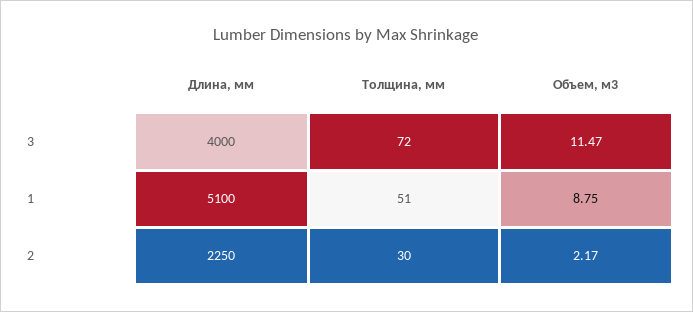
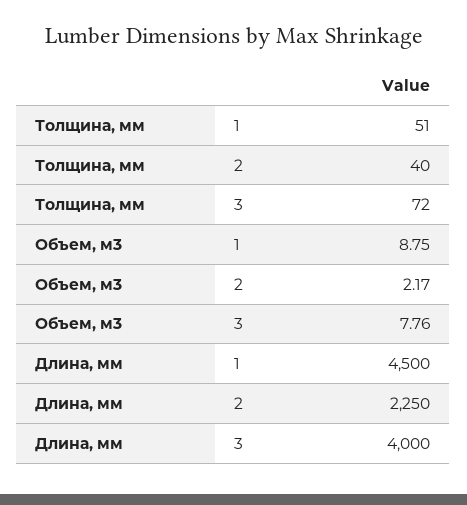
Объем, м3, 3: 11.47 -> 7.76
Длина, мм, 1: 5100 -> 4500
Толщина, мм, 2: 30 -> 40

